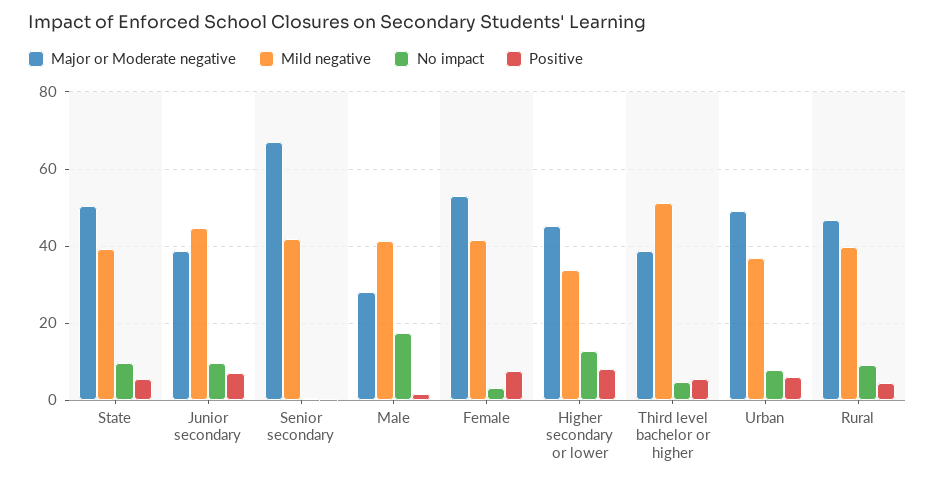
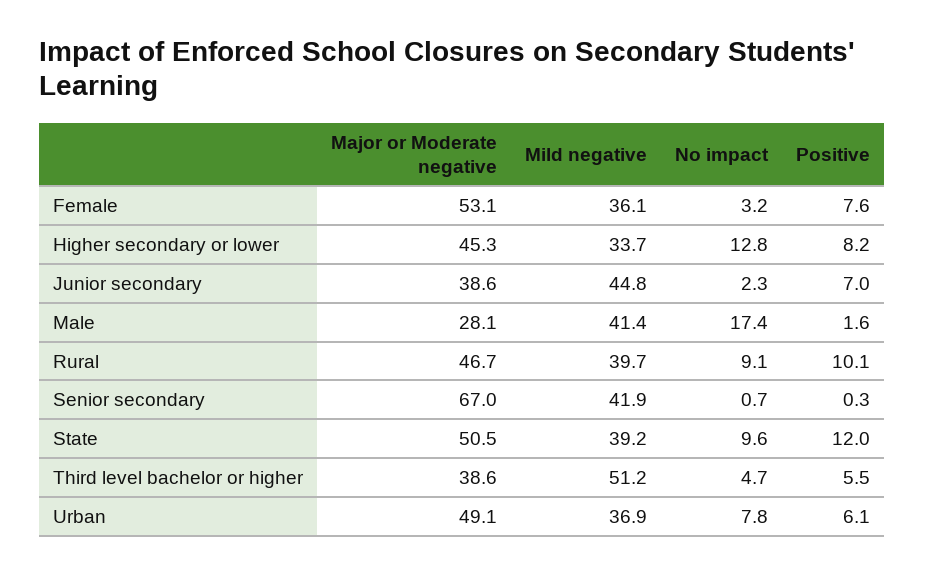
Positive, State: 6 -> 12
No impact, Junior secondary: 10 -> 2.3
Mild negative, Female: 42 -> 36.1
Positive, Rural: 4 -> 10.1

